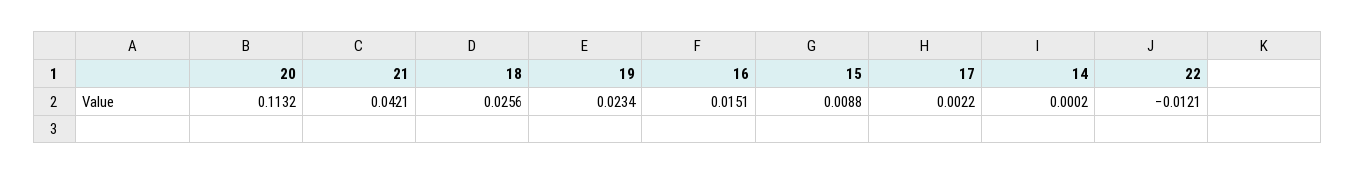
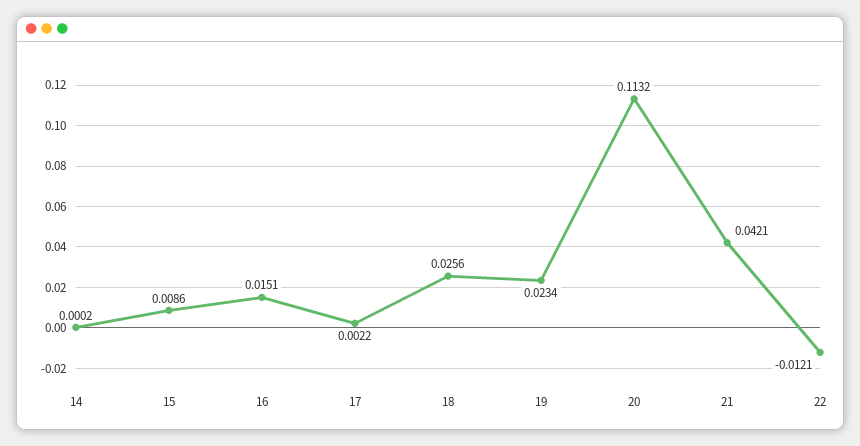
15: 0.0088 -> 0.0086

